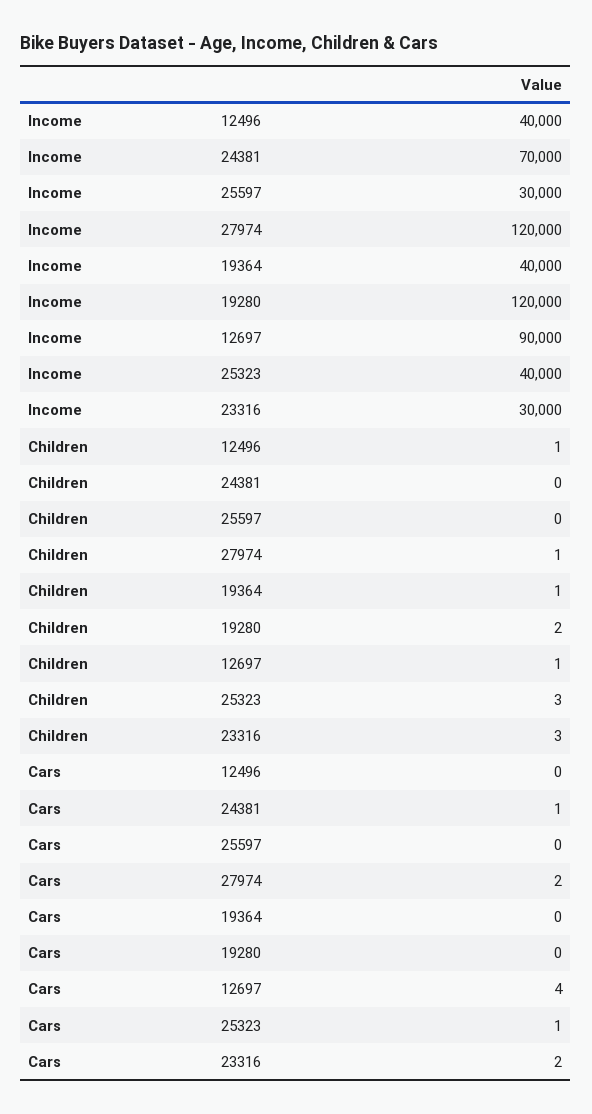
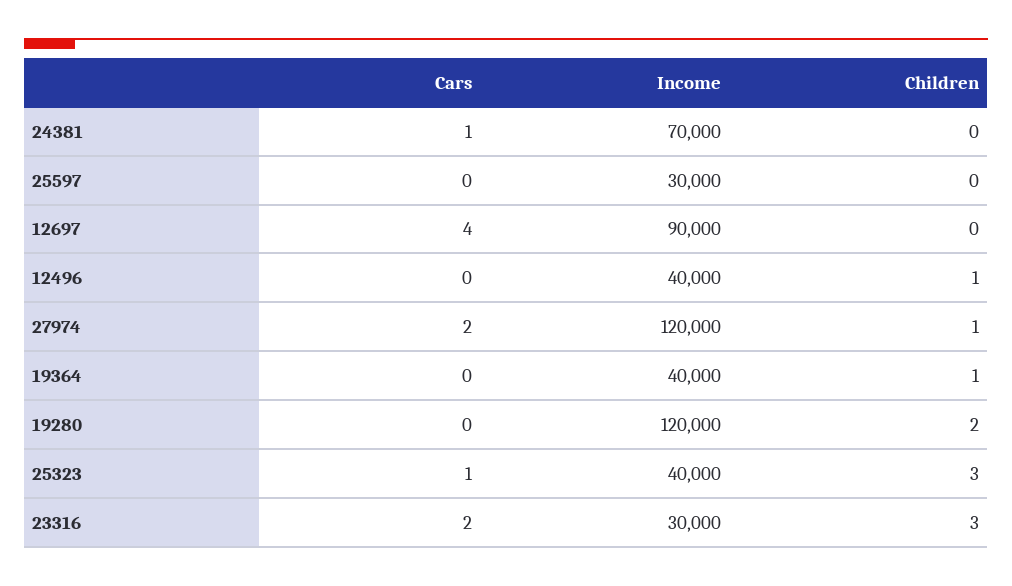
Children, 12697: 1 -> 0

